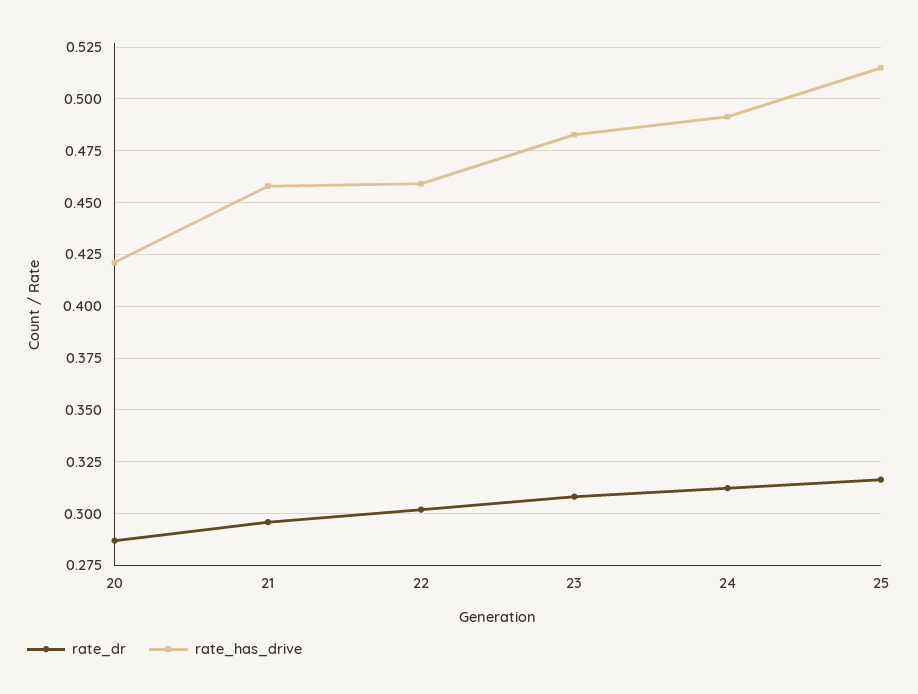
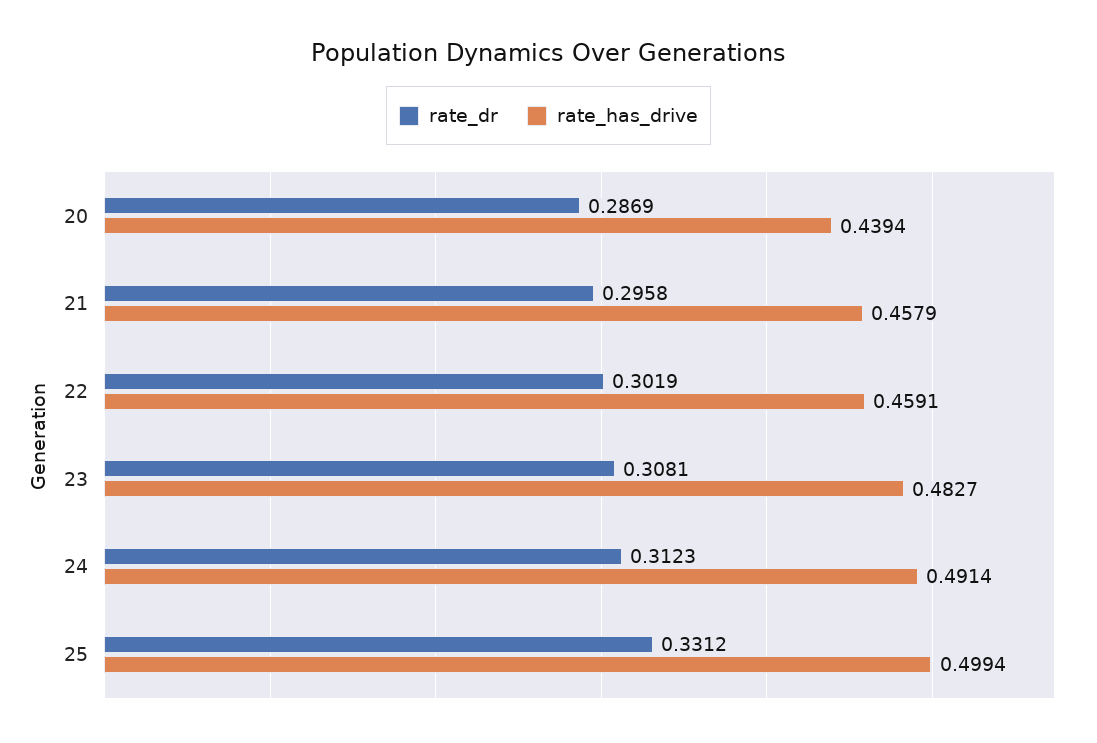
rate_has_drive, 20: 0.42 -> 0.4394
rate_dr, 25: 0.315 -> 0.3312
rate_has_drive, 25: 0.515 -> 0.4994

